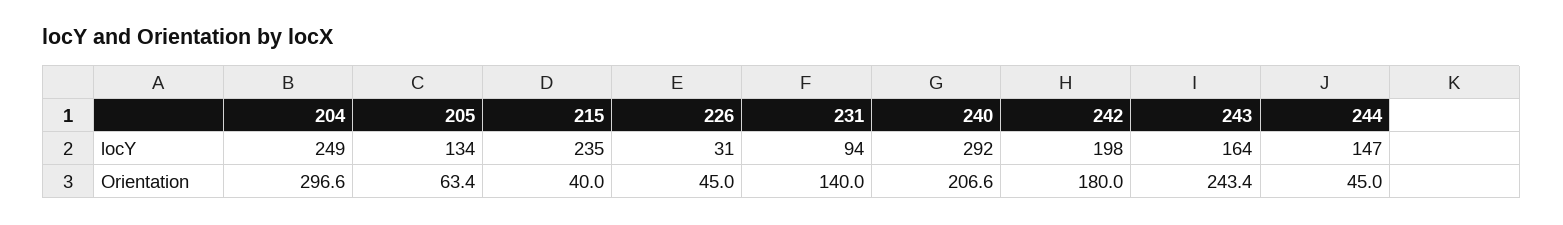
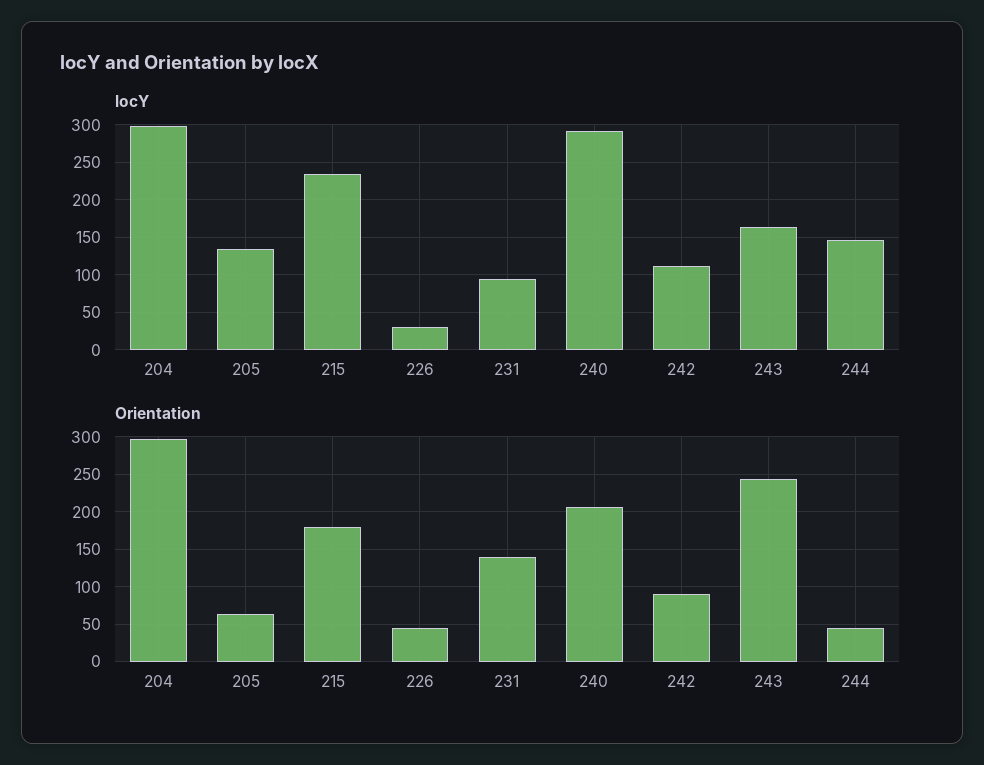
locY, 204: 249 -> 300
locY, 242: 198 -> 110
Orientation, 215: 40 -> 180
Orientation, 242: 180 -> 90

